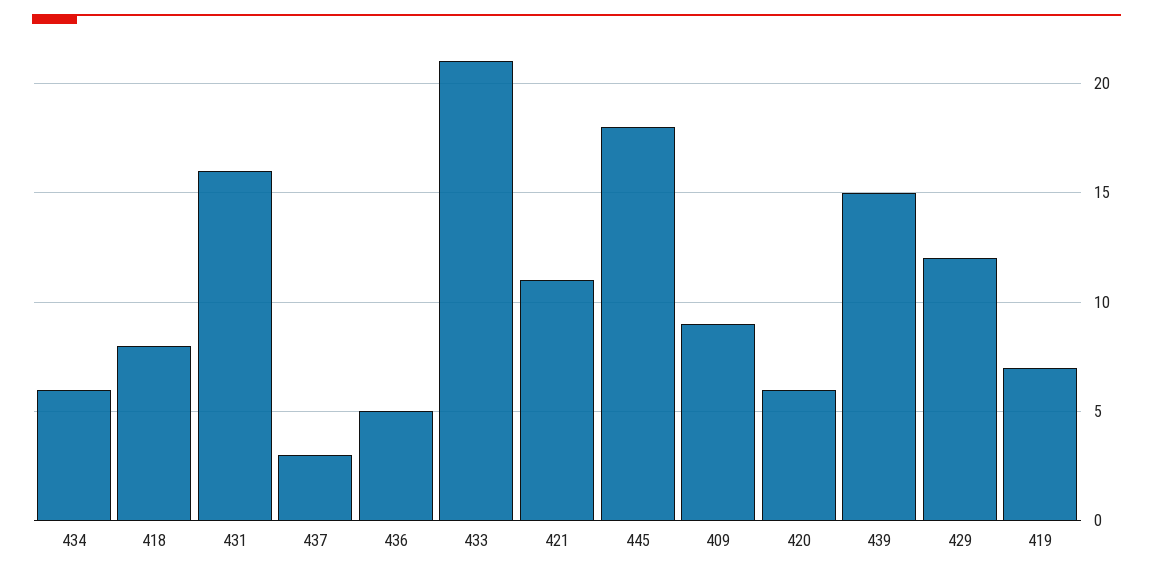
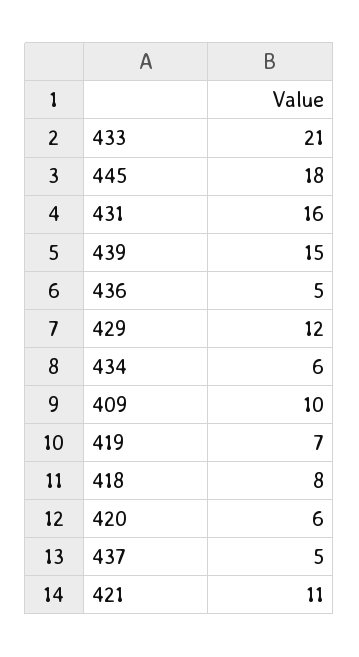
437: 3 -> 5
409: 9 -> 10

